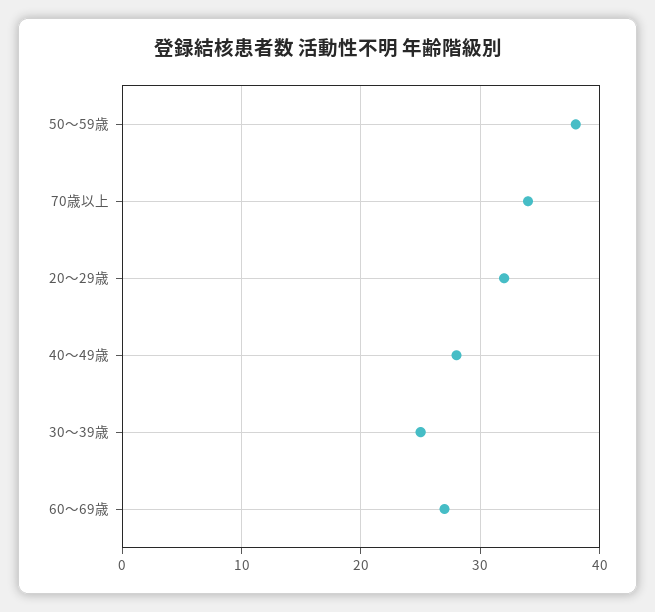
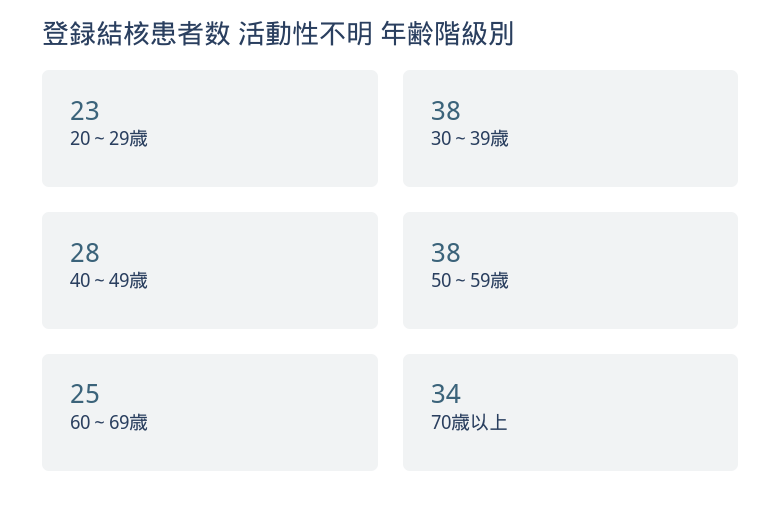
20～29歳: 32 -> 23
30～39歳: 25 -> 38
60～69歳: 27 -> 25

